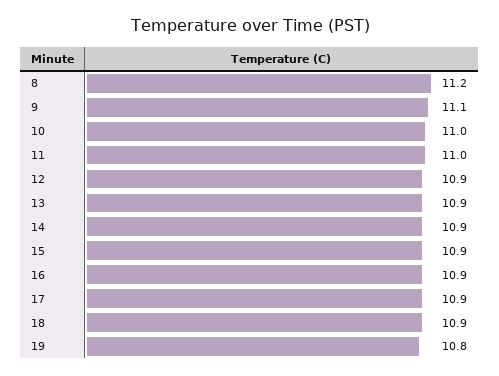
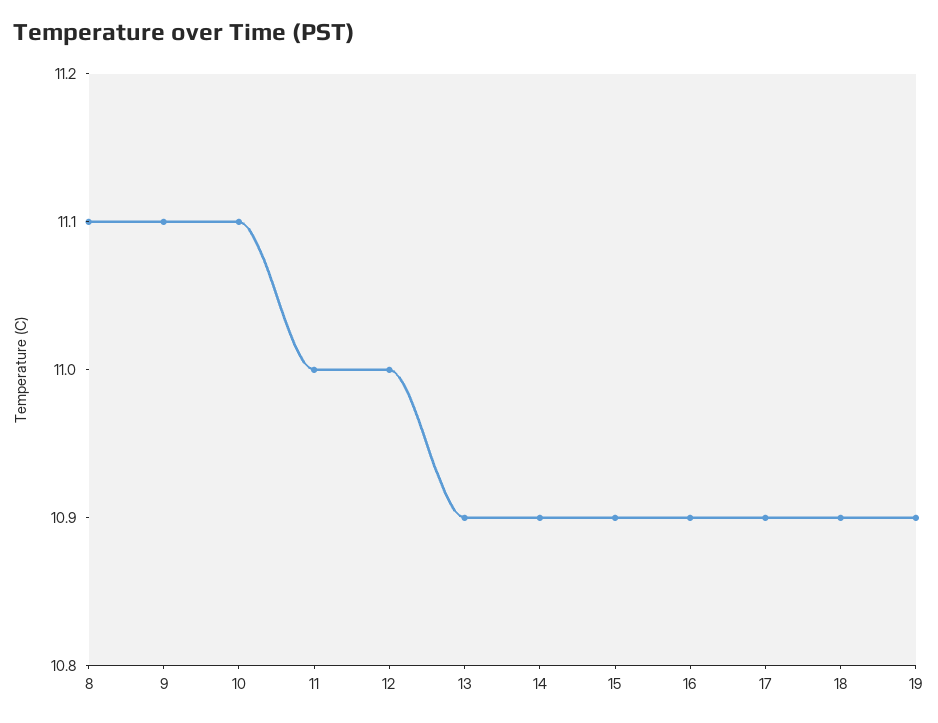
8: 11.2 -> 11.1
10: 11 -> 11.1
12: 10.9 -> 11
19: 10.8 -> 10.9

